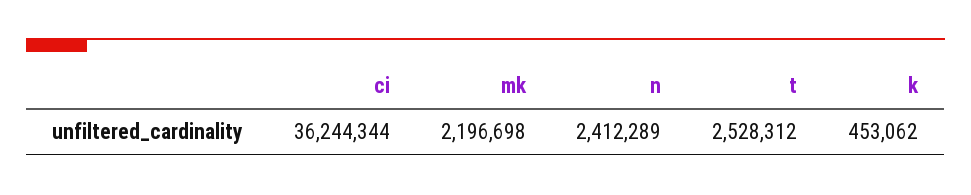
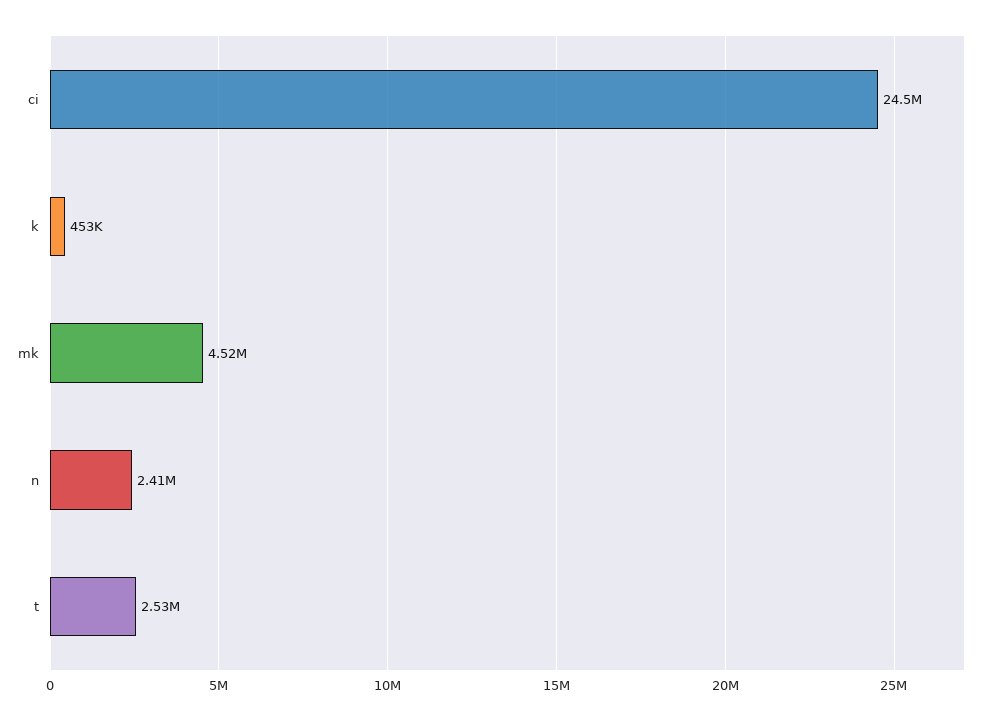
ci: 36244344 -> 24500000
mk: 2196698 -> 4520000

